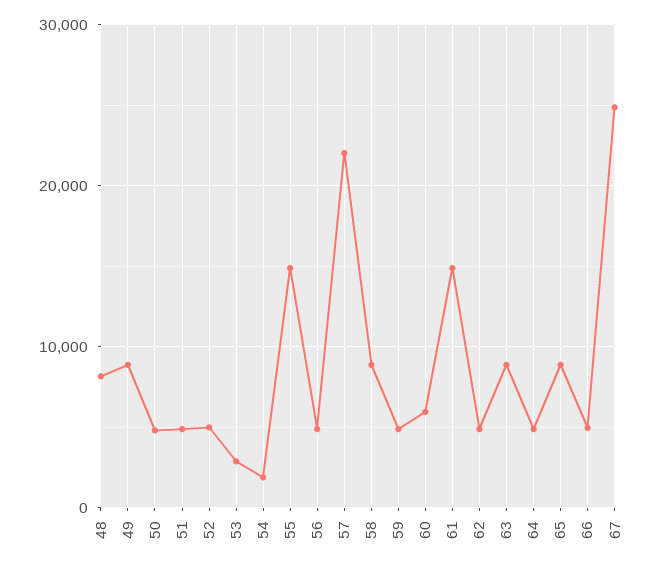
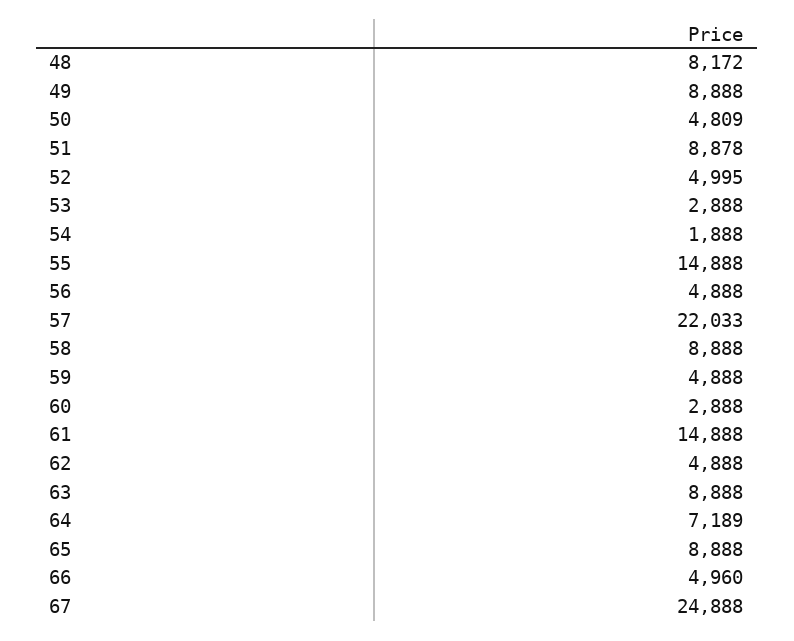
51: 5000 -> 8878
60: 6000 -> 2888
64: 5000 -> 7189

